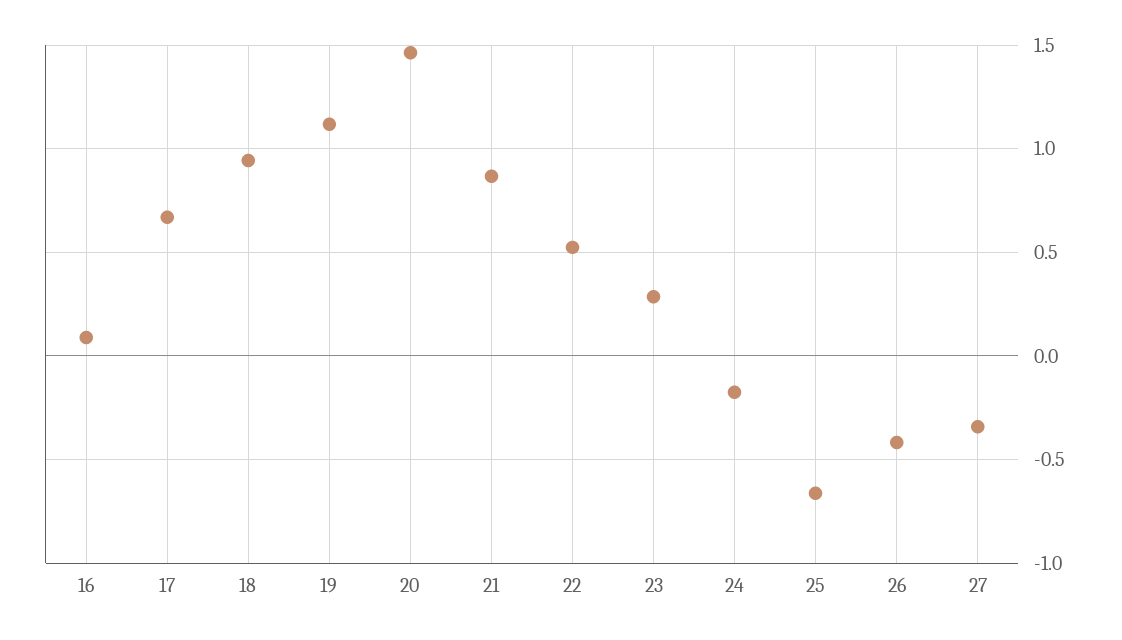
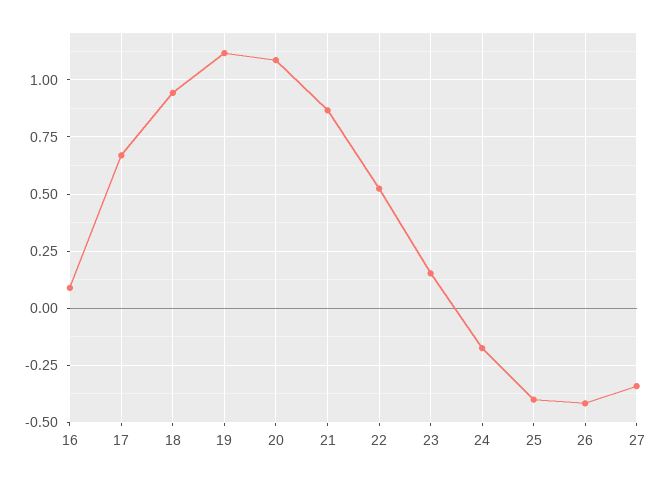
20: 1.45 -> 1.1
23: 0.3 -> 0.15
25: -0.65 -> -0.4

